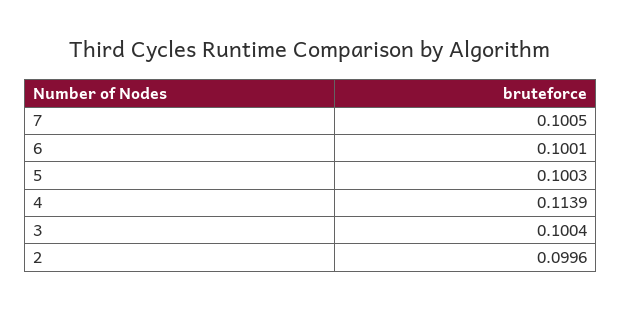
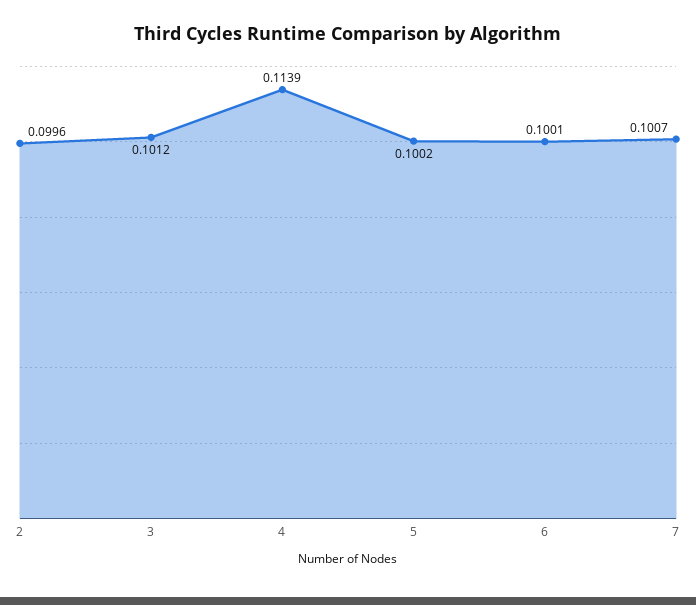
7: 0.1005 -> 0.1007
5: 0.1003 -> 0.1002
3: 0.1004 -> 0.1012

